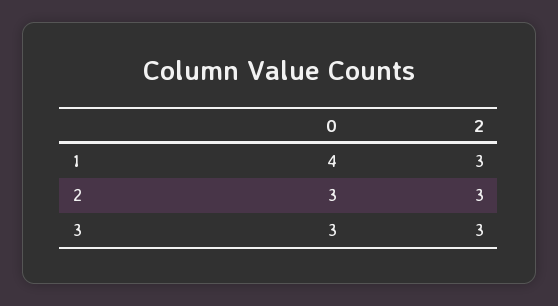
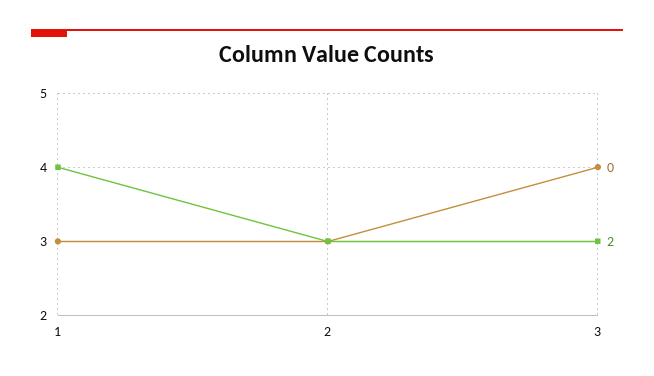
0, 1: 4 -> 3
2, 1: 3 -> 4
0, 3: 3 -> 4

